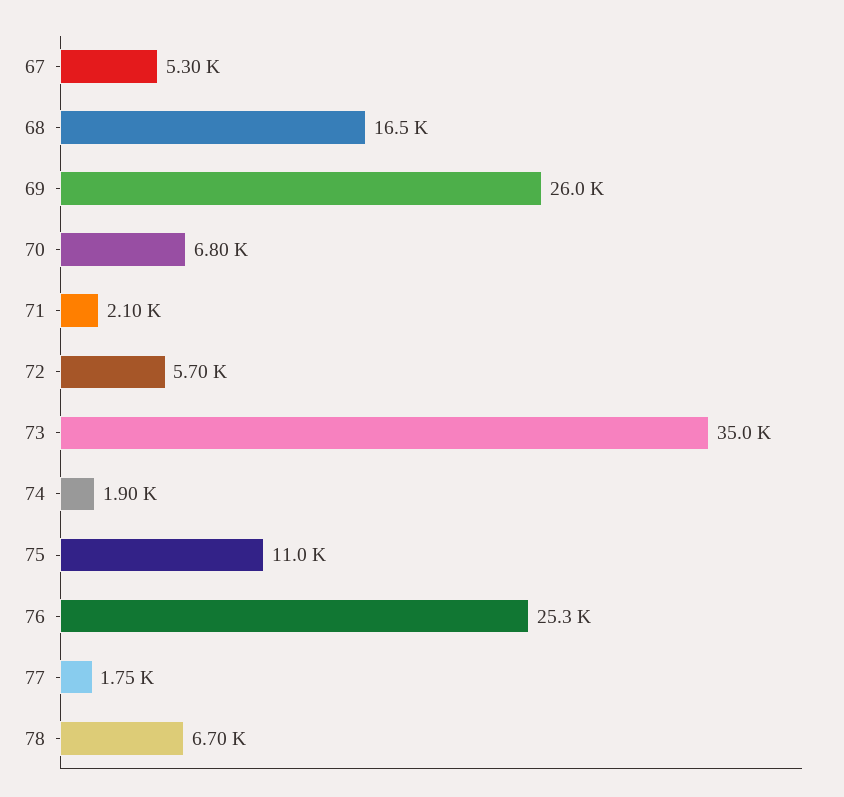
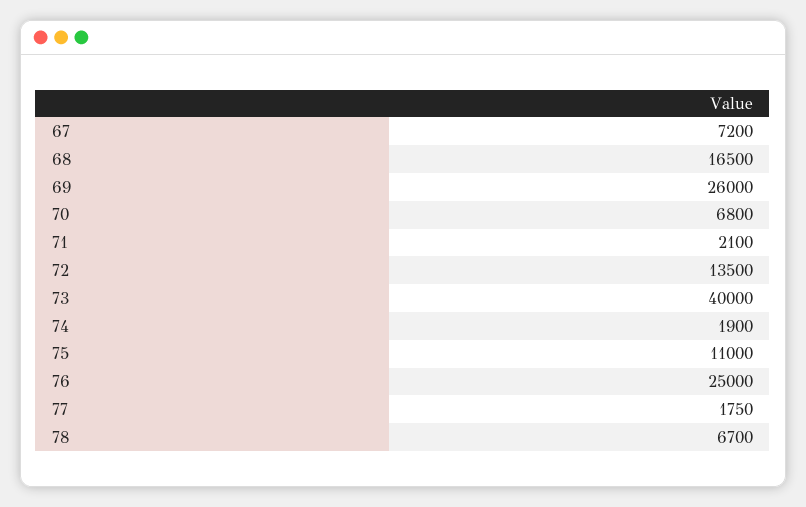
67: 5300 -> 7200
72: 5700 -> 13500
73: 35000 -> 40000
76: 25300 -> 25000

